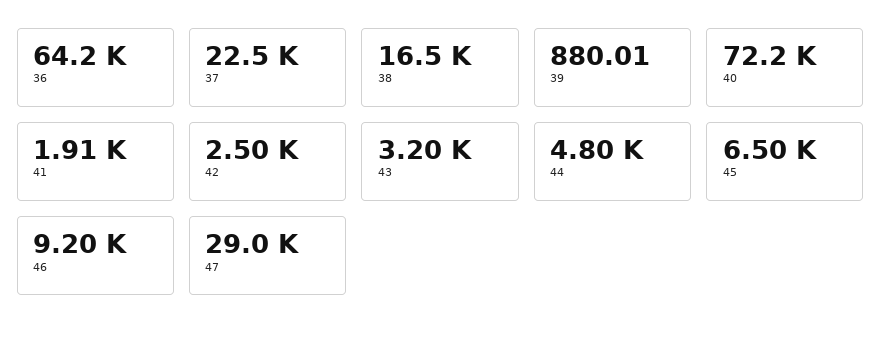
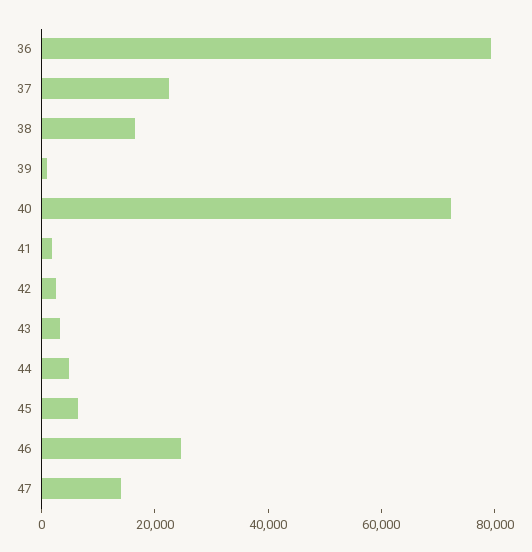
36: 64200 -> 80000
46: 9200 -> 25000
47: 29000 -> 15000

